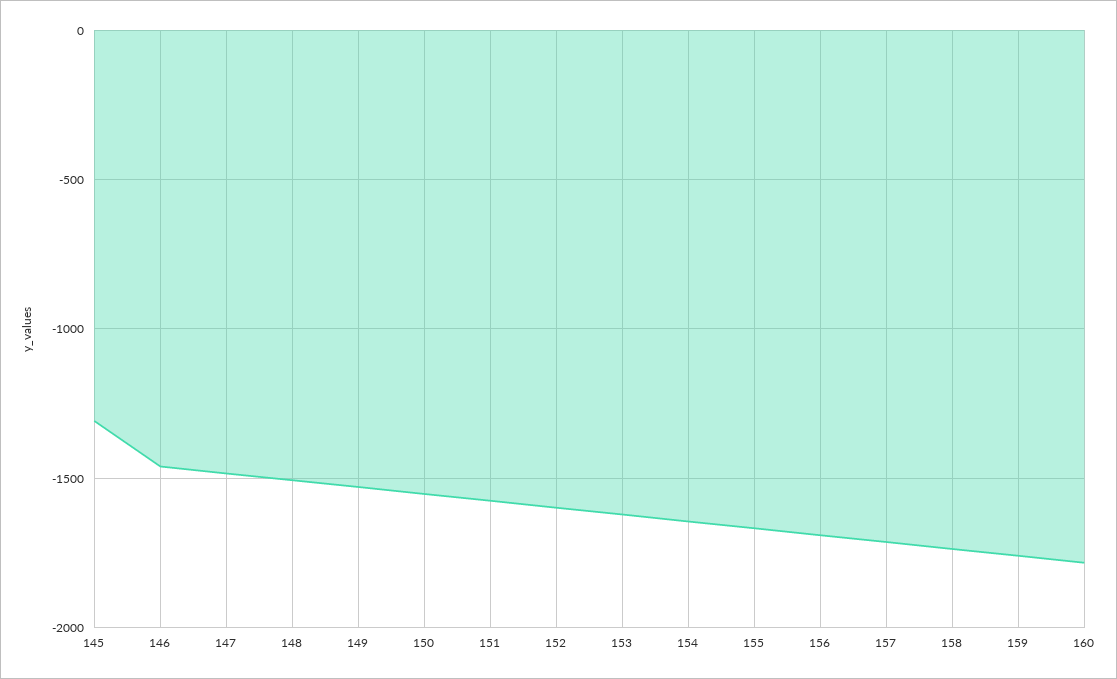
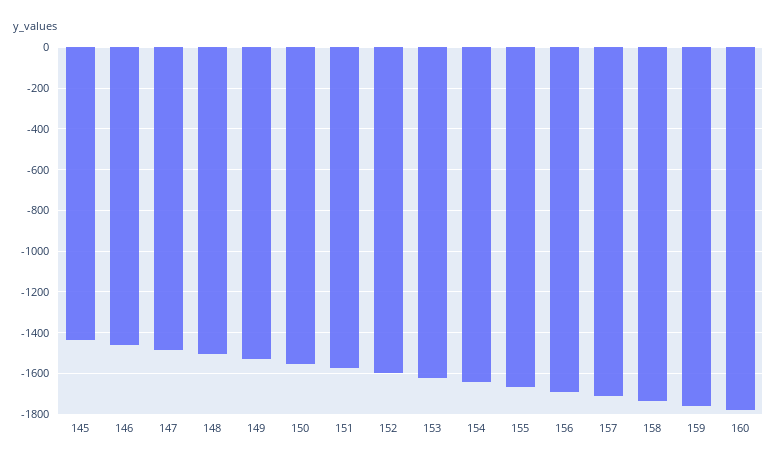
145: -1300 -> -1450

